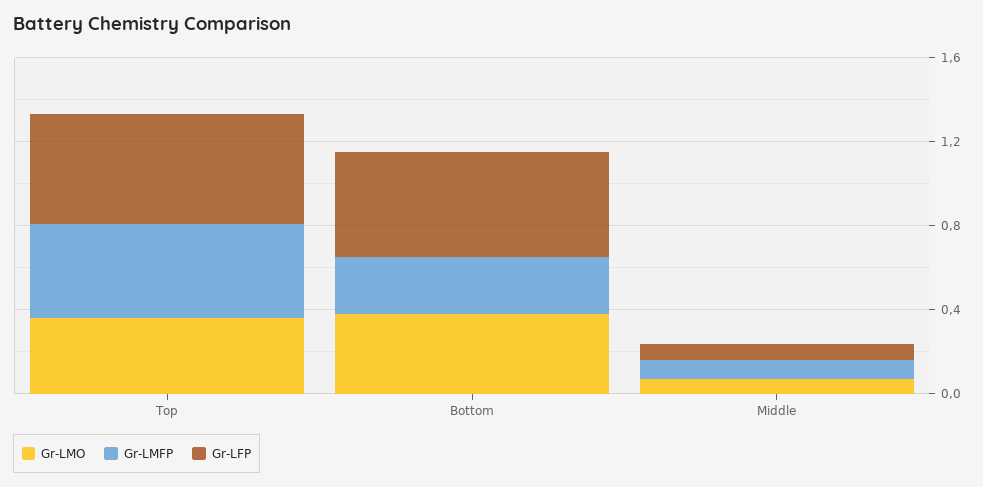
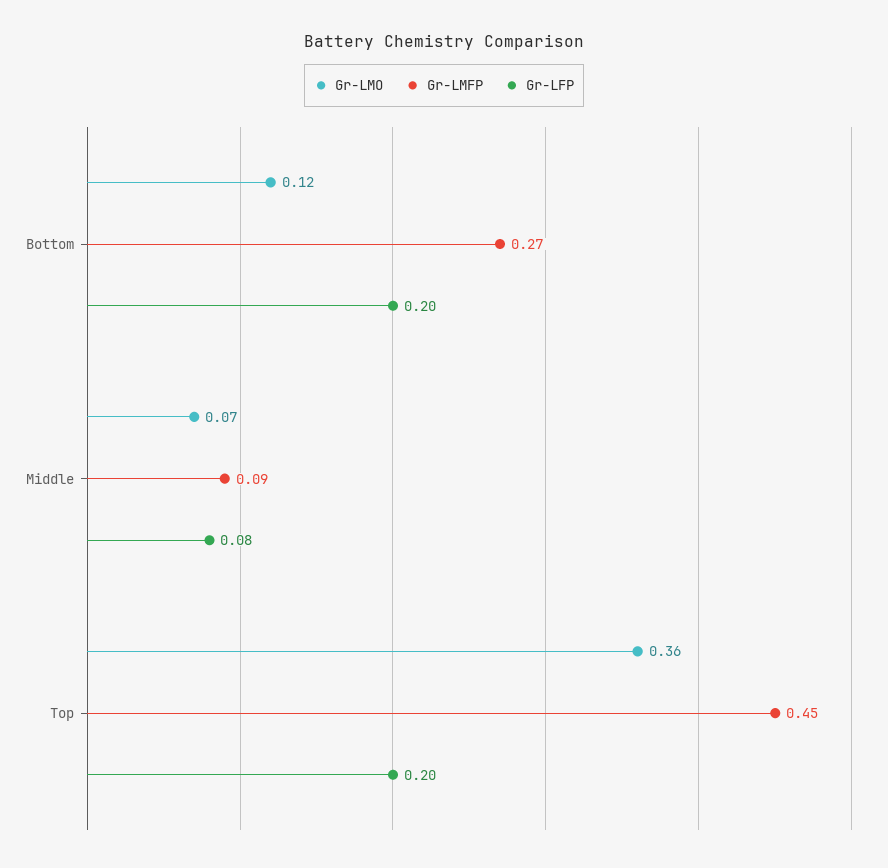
Gr-LFP, Top: 0.5 -> 0.2
Gr-LMO, Bottom: 0.4 -> 0.12
Gr-LFP, Bottom: 0.5 -> 0.2

